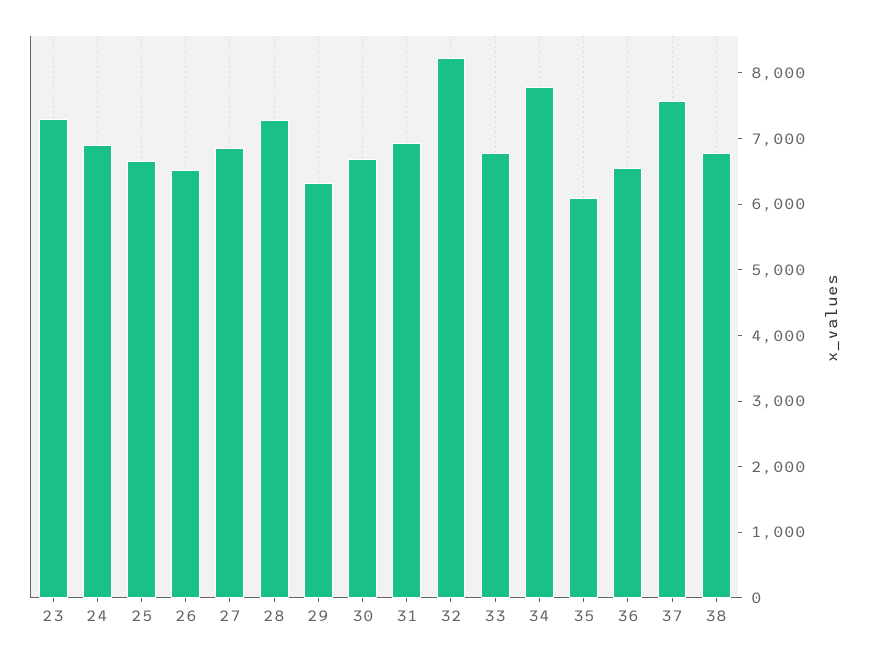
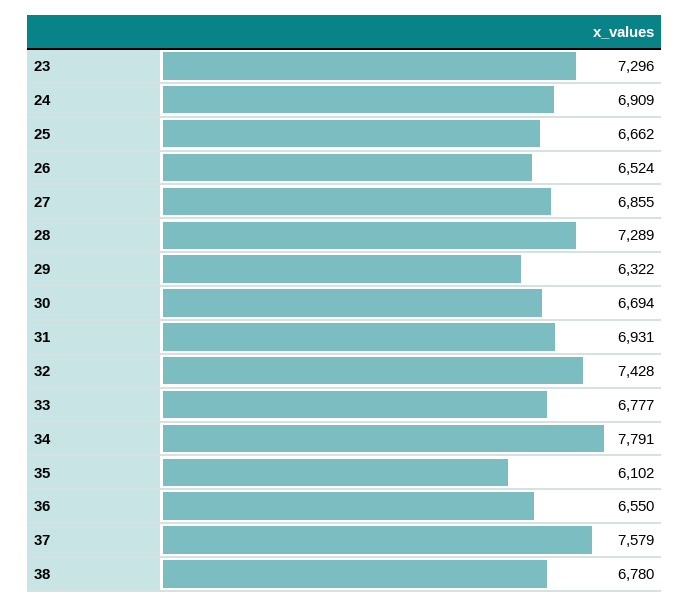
32: 8200 -> 7428

